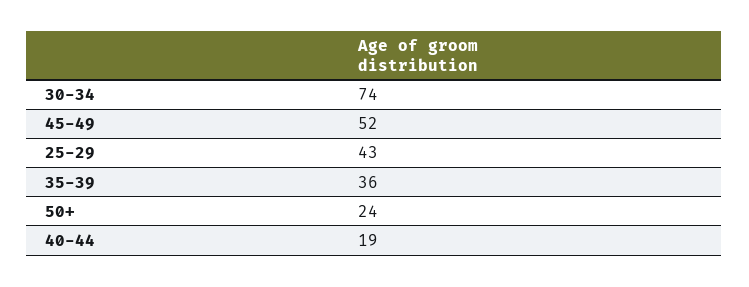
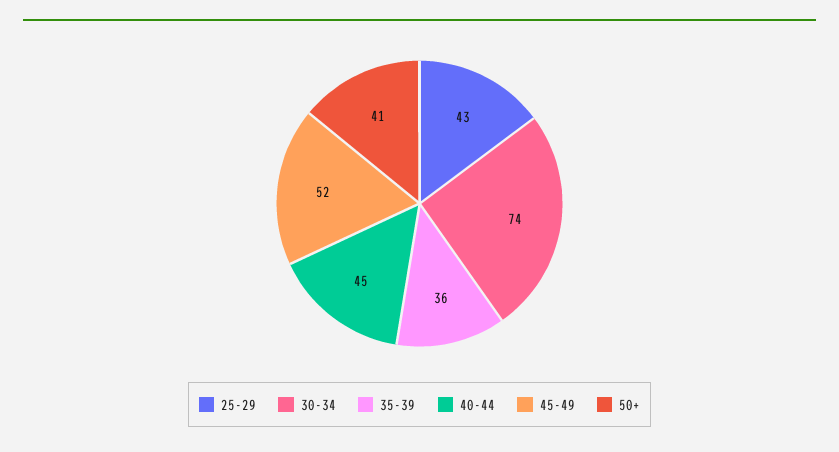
50+: 24 -> 41
40-44: 19 -> 45

